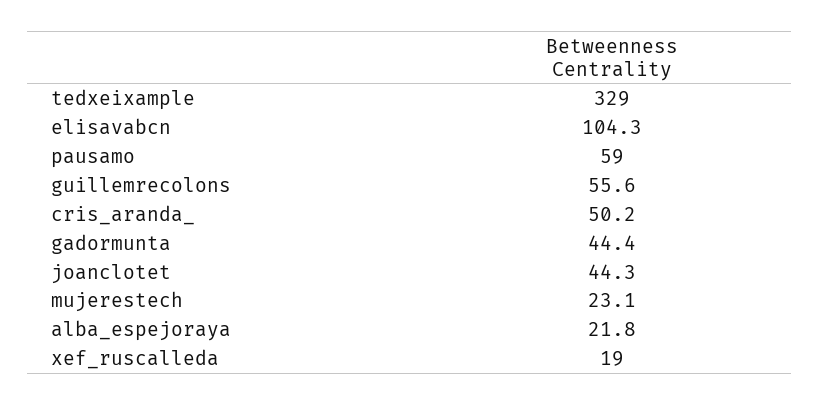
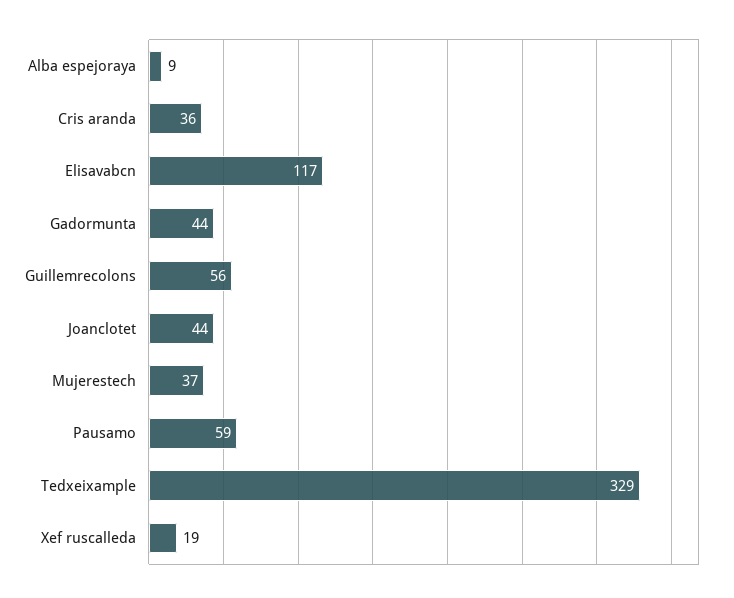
elisavabcn: 104.3 -> 117
cris_aranda_: 50.2 -> 36
mujerestech: 23.1 -> 37
alba_espejoraya: 21.8 -> 9

